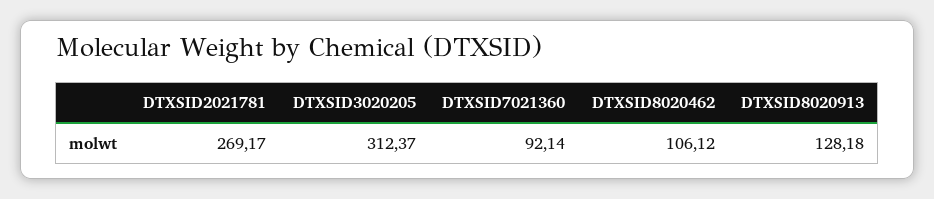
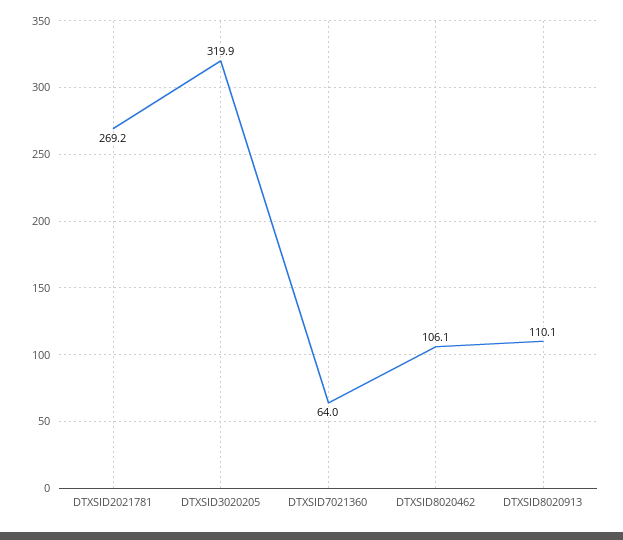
DTXSID3020205: 312.37 -> 319.9
DTXSID7021360: 92.14 -> 64
DTXSID8020913: 128.18 -> 110.1

